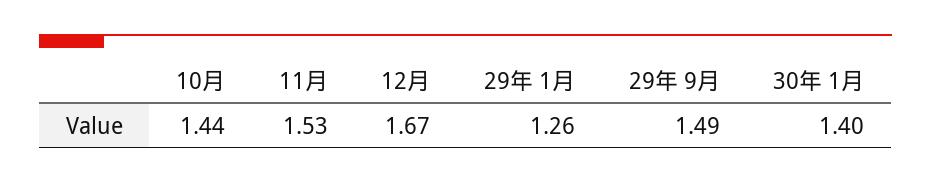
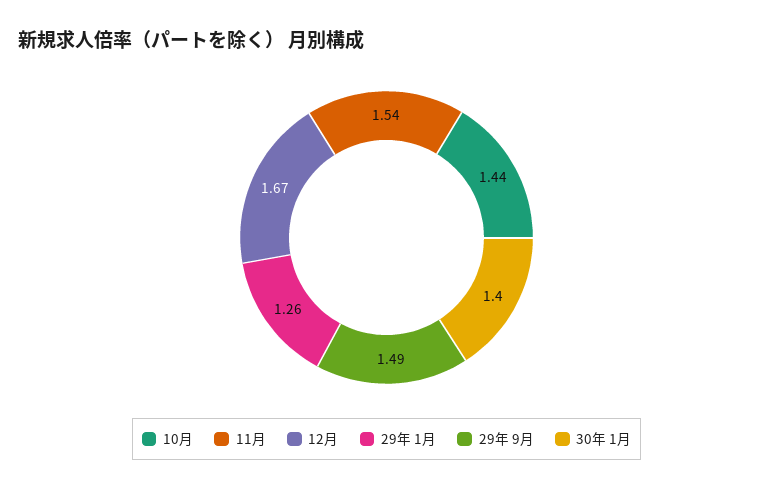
11月: 1.53 -> 1.54

